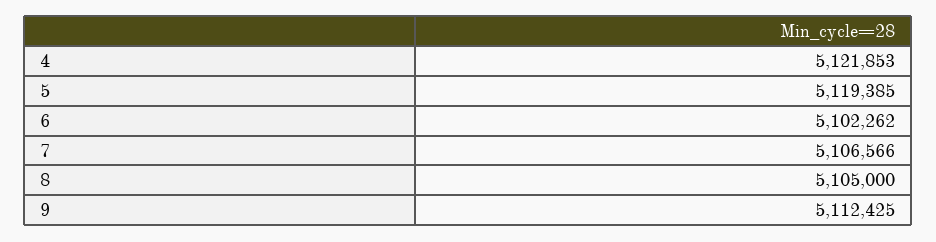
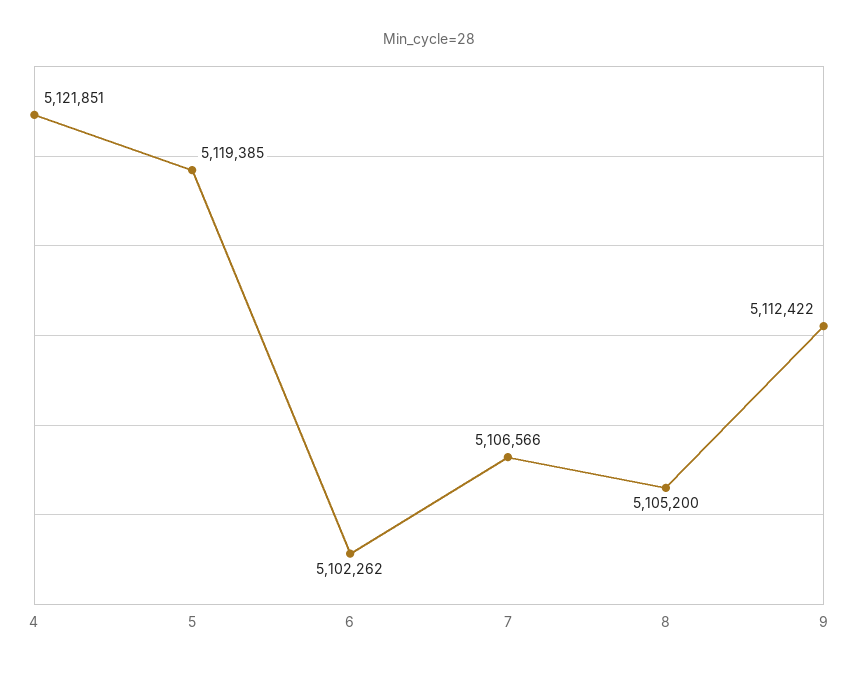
4: 5121853 -> 5121851
8: 5105000 -> 5105200
9: 5112425 -> 5112422

